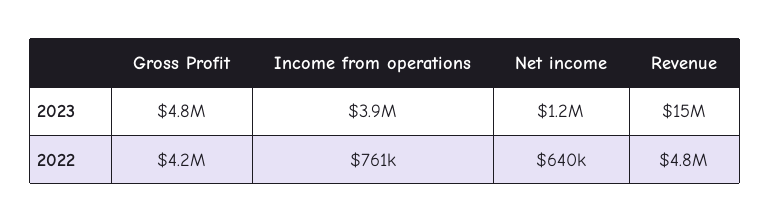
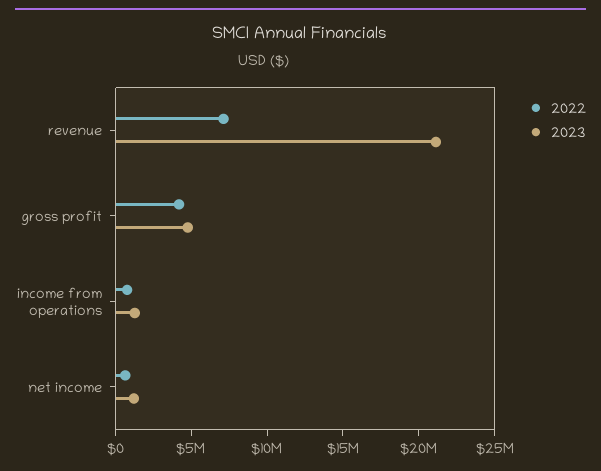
2023, Income from operations: 3900000 -> 1000000
2023, Revenue: 15000000 -> 21000000
2022, Revenue: 4800000 -> 7000000

